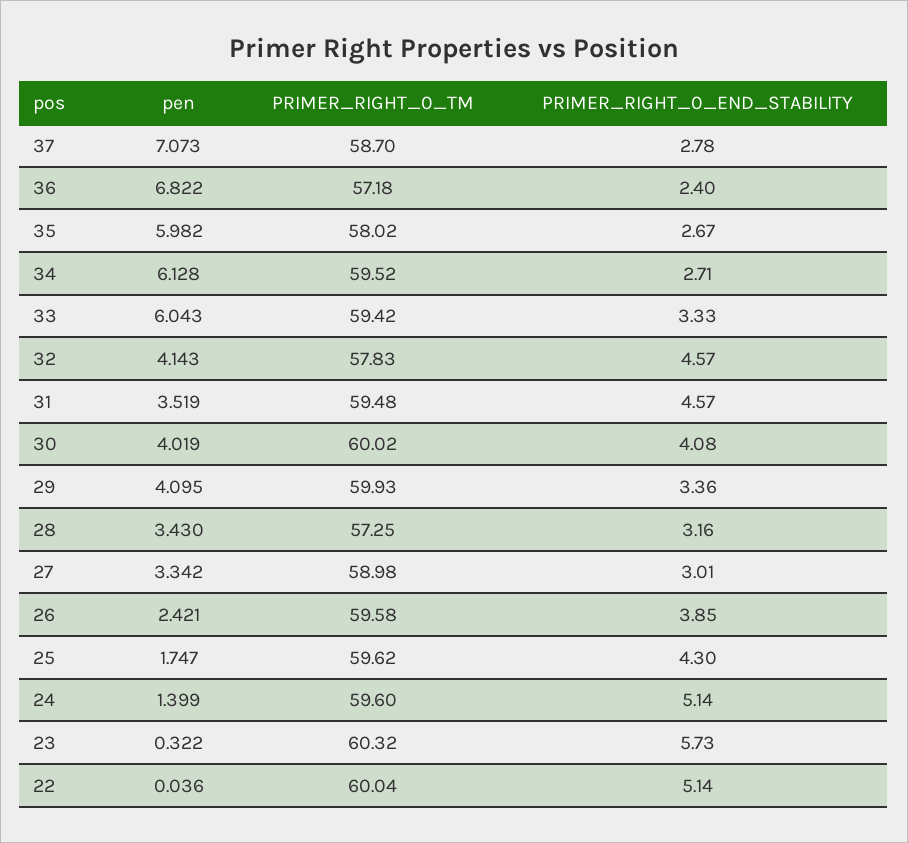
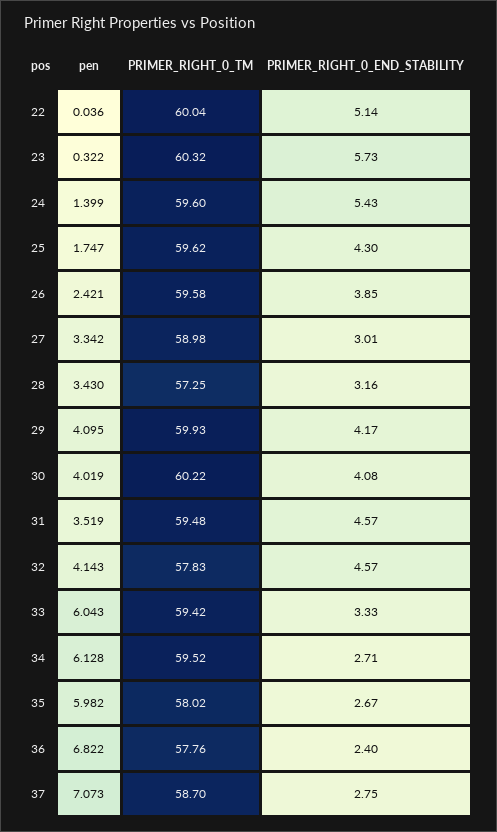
PRIMER_RIGHT_0_END_STABILITY, 37: 2.78 -> 2.75
PRIMER_RIGHT_0_TM, 36: 57.18 -> 57.76
PRIMER_RIGHT_0_TM, 30: 60.02 -> 60.22
PRIMER_RIGHT_0_END_STABILITY, 29: 3.36 -> 4.17
PRIMER_RIGHT_0_END_STABILITY, 24: 5.14 -> 5.43

